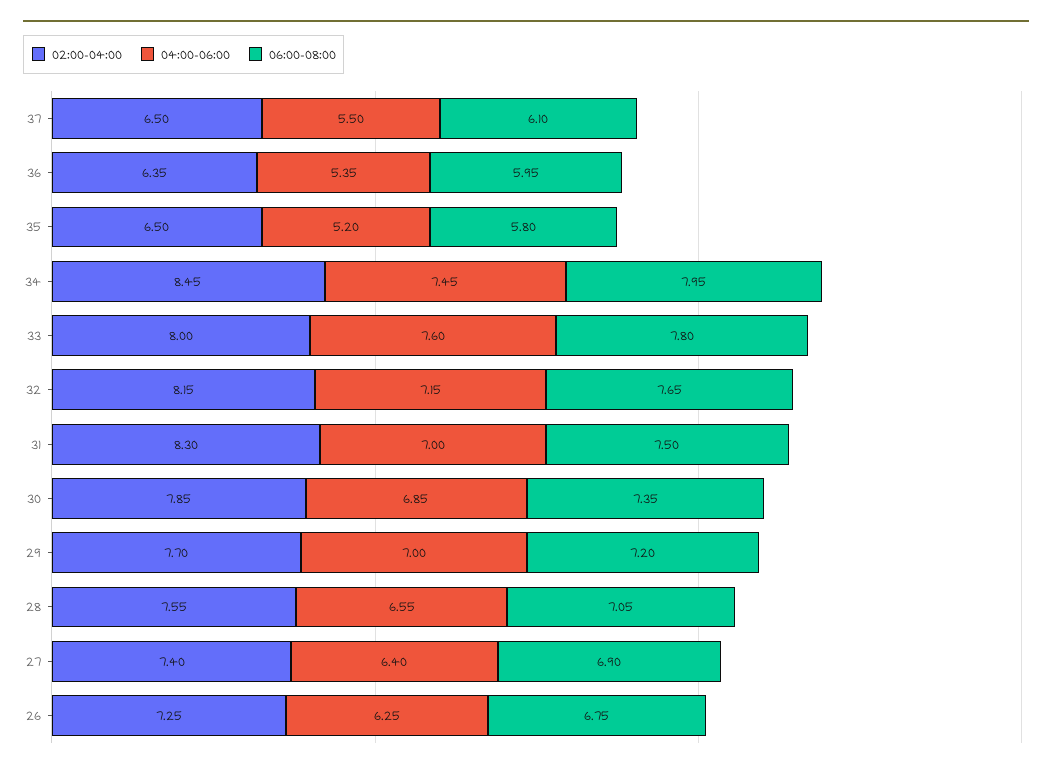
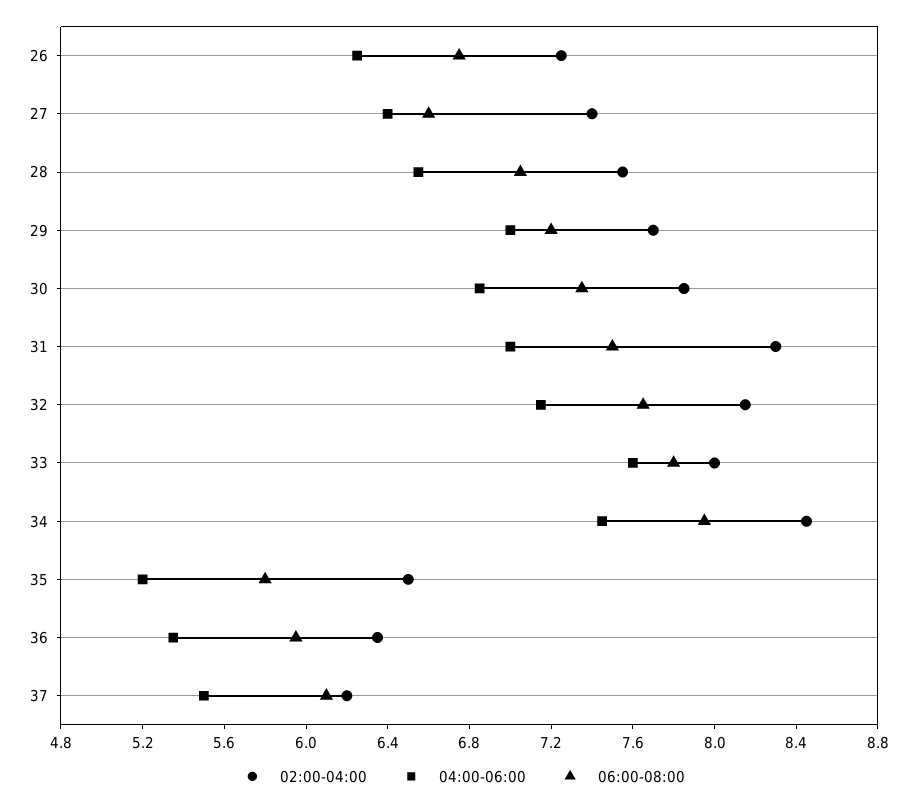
02:00-04:00, 37: 6.5 -> 6.2
06:00-08:00, 27: 6.9 -> 6.6

